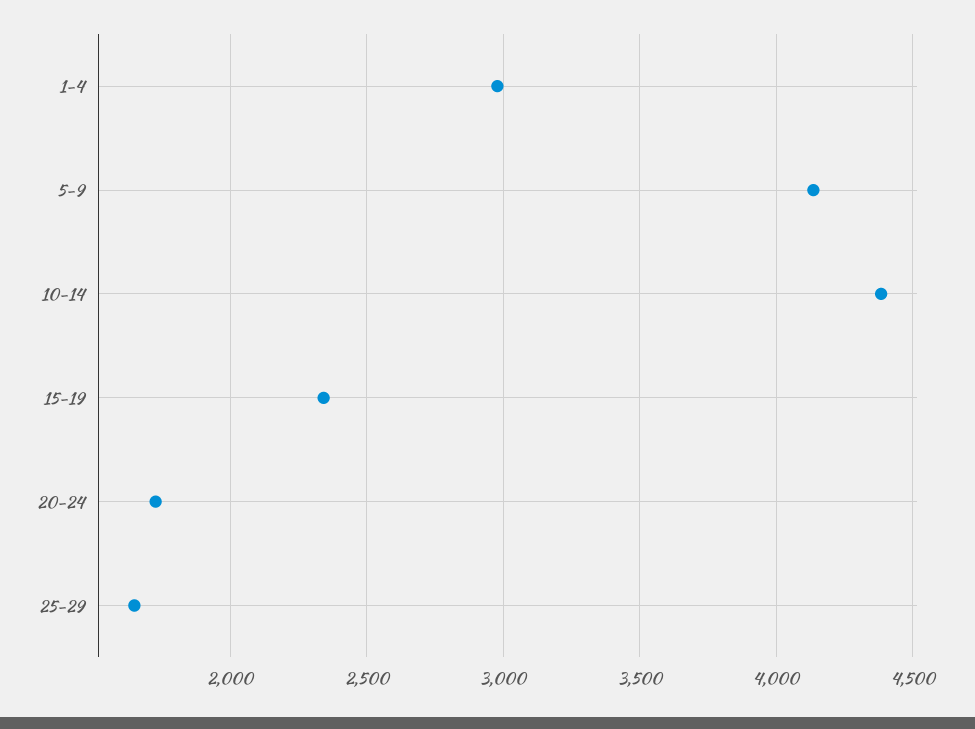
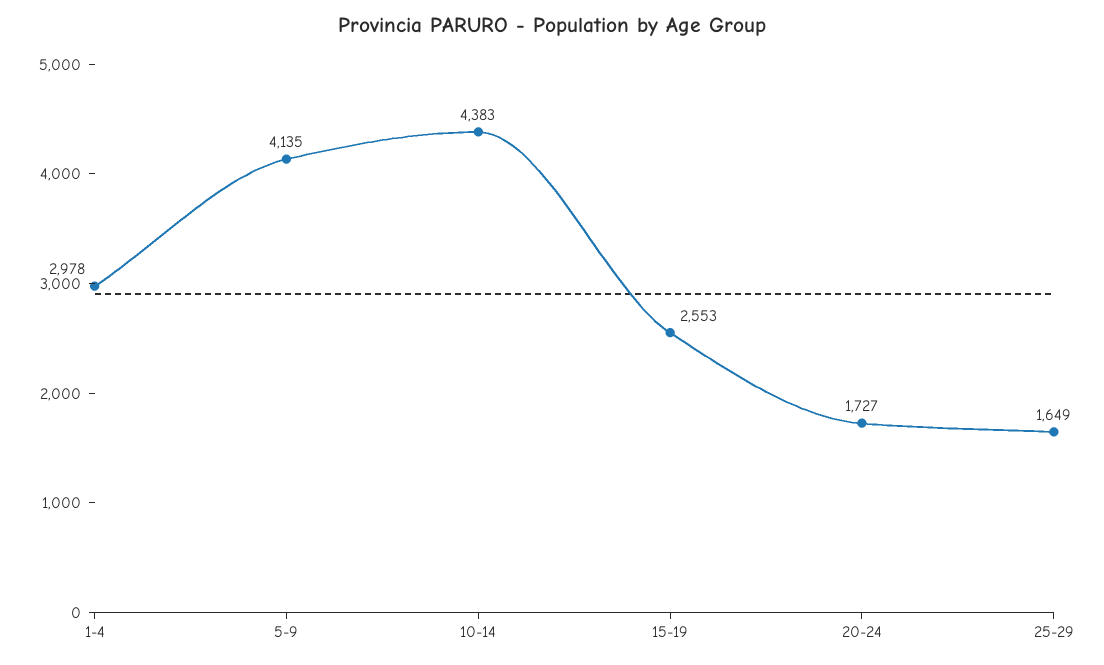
15-19: 2350 -> 2553

